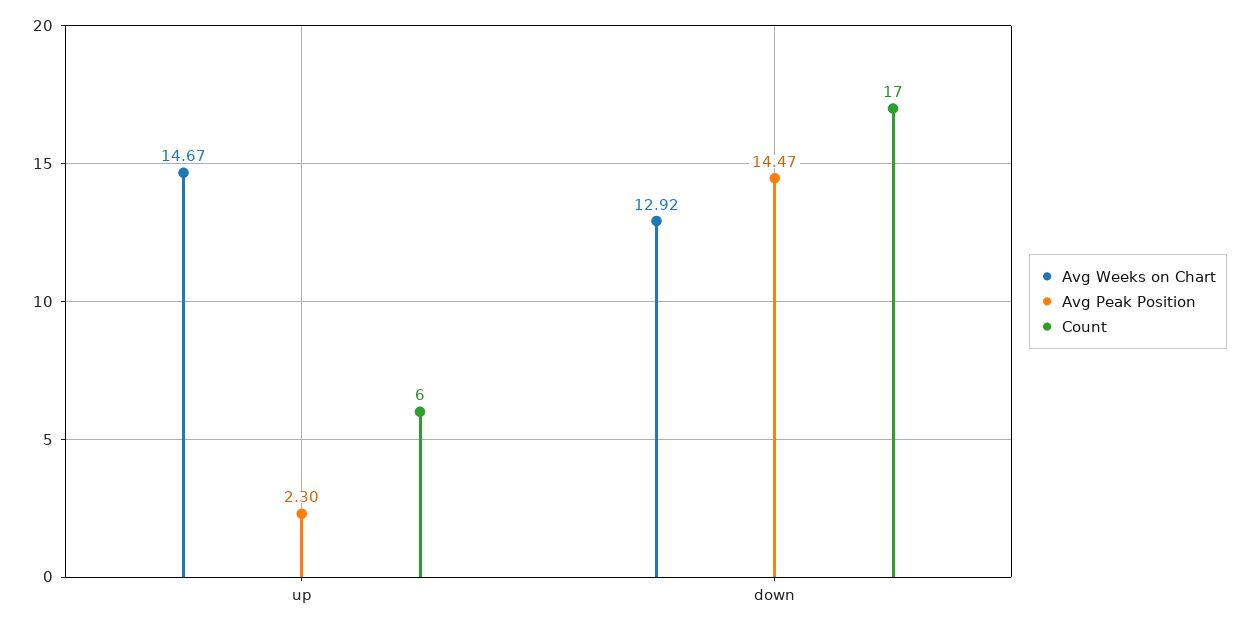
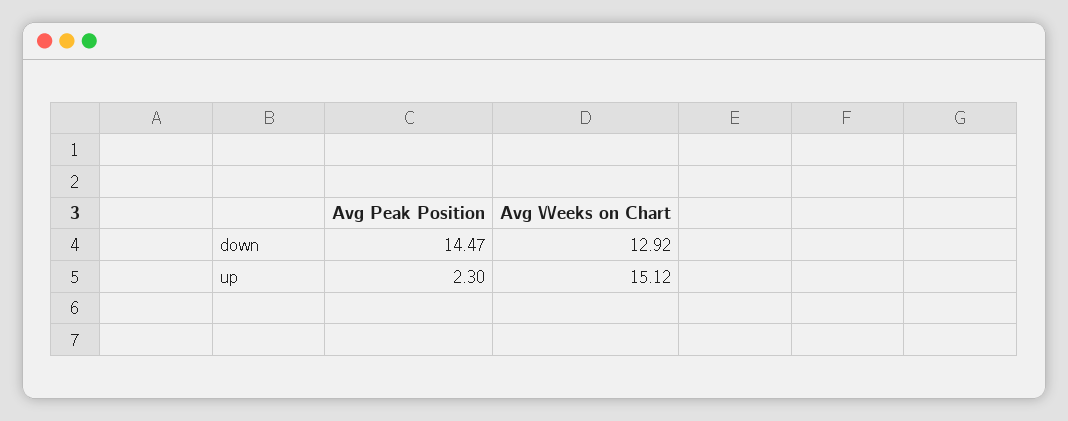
Avg Weeks on Chart, up: 14.67 -> 15.12
Count, up: 6 -> none
Count, down: 17 -> none

